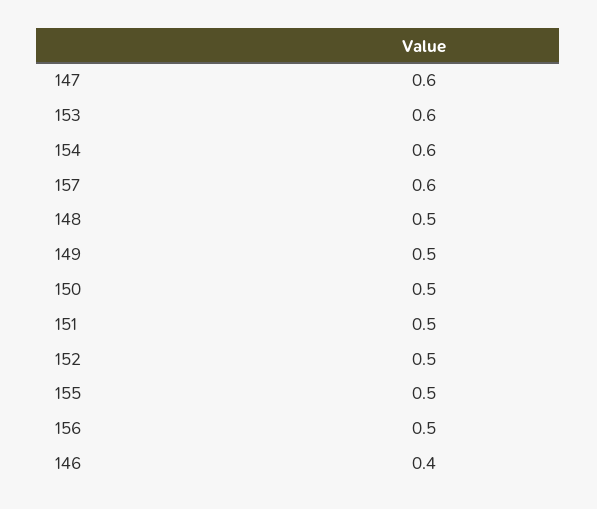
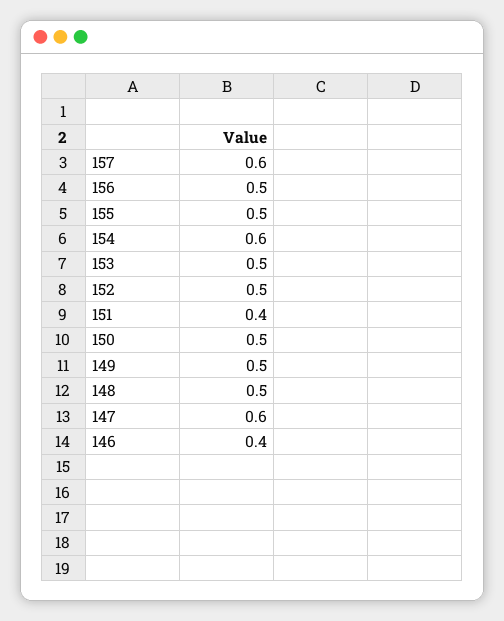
153: 0.6 -> 0.5
151: 0.5 -> 0.4

